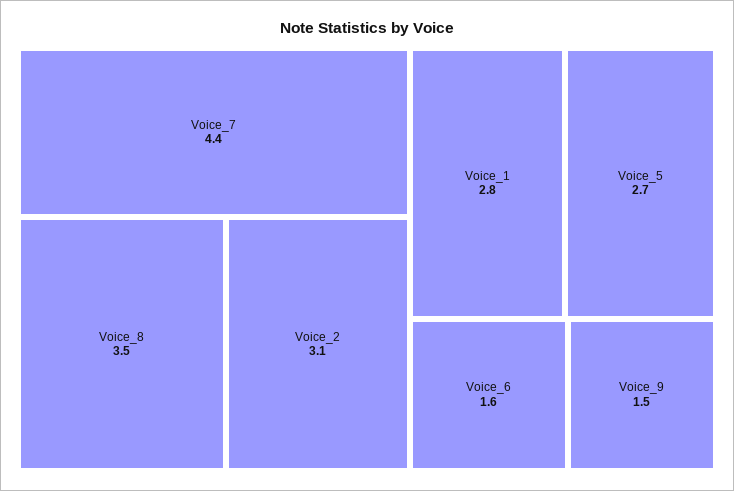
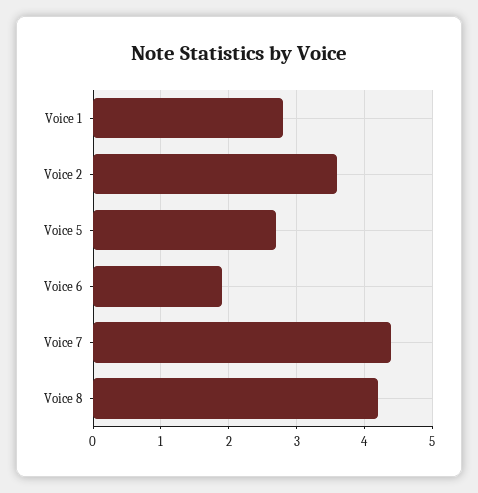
Voice_8: 3.5 -> 4.2
Voice_2: 3.1 -> 3.6
Voice_6: 1.6 -> 1.9
Voice_9: 1.5 -> none

